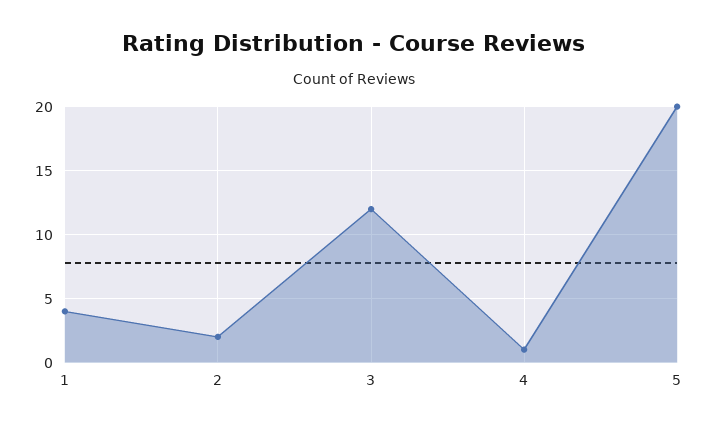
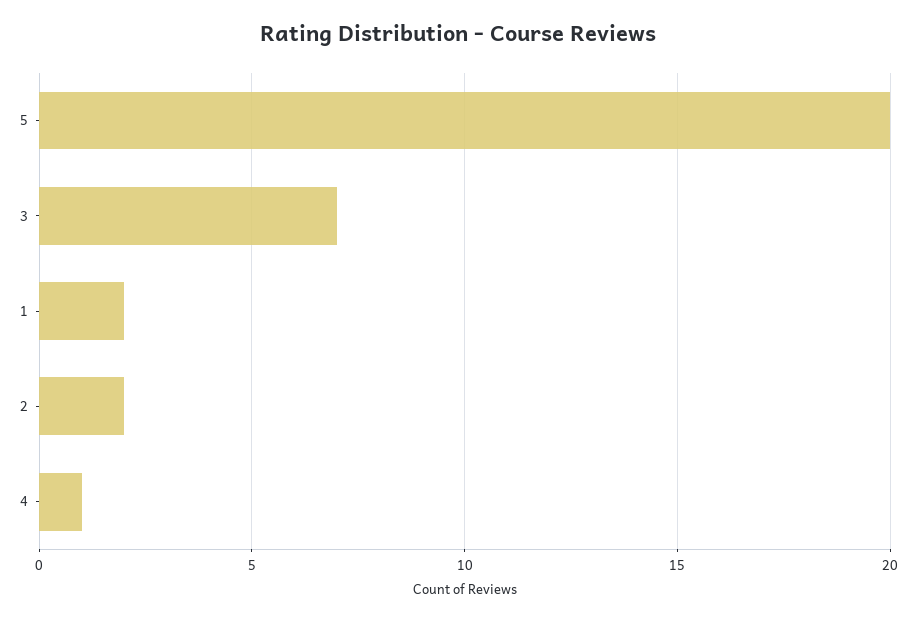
1: 4 -> 2
3: 12 -> 7

